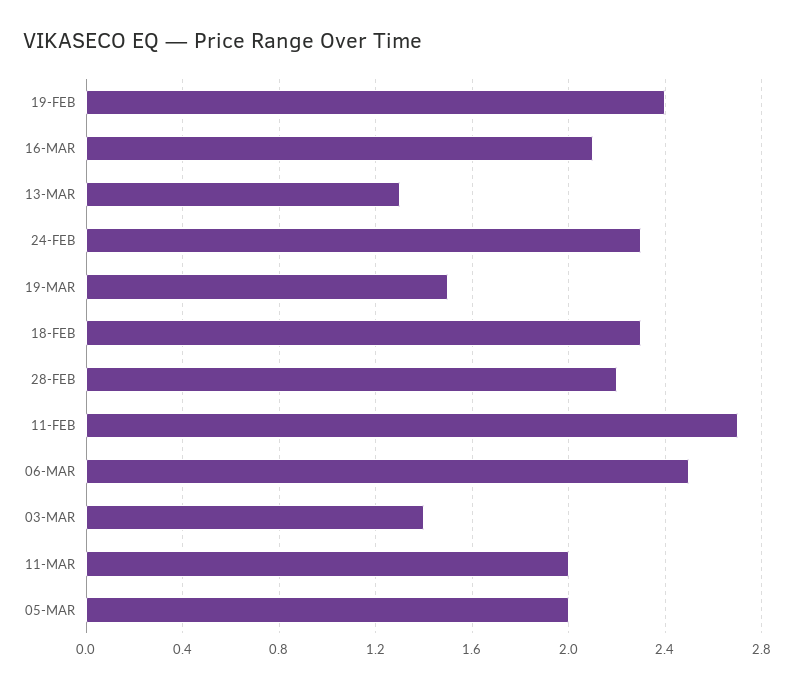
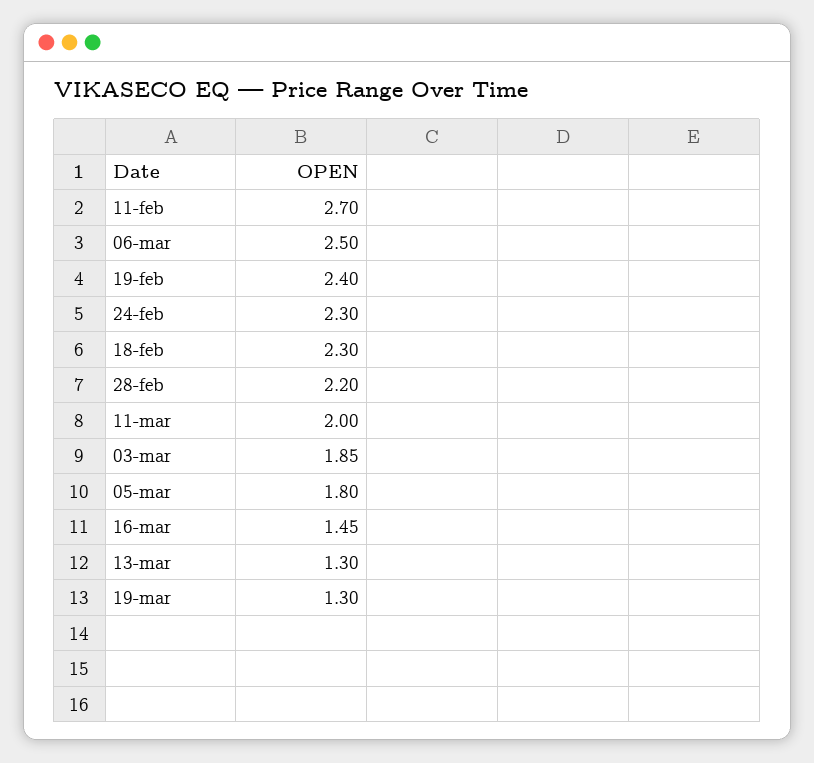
16-MAR: 2.1 -> 1.45
19-MAR: 1.5 -> 1.3
03-MAR: 1.4 -> 1.85
05-MAR: 2 -> 1.8

